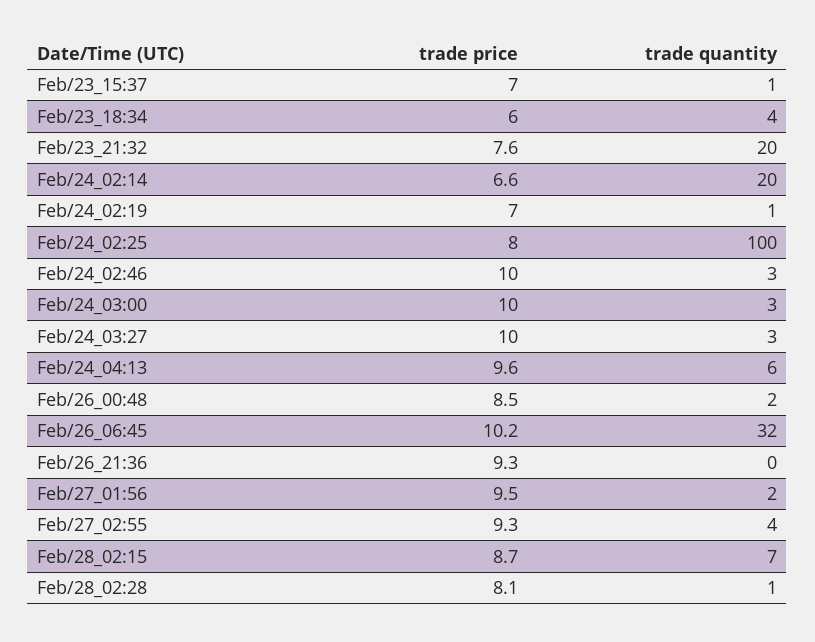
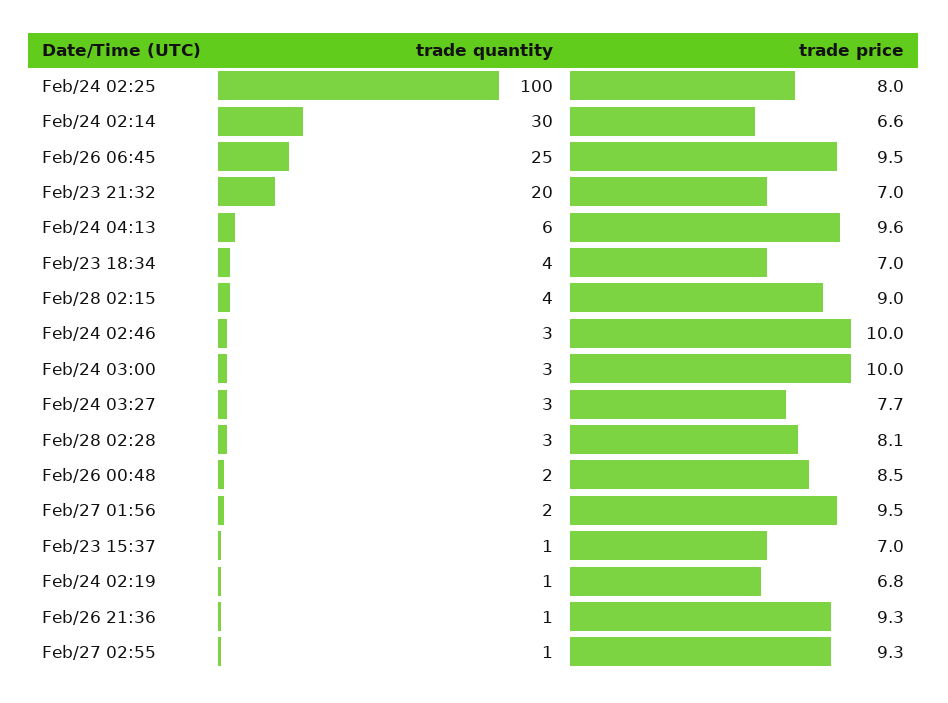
trade price, Feb/23_18:34: 6 -> 7
trade price, Feb/23_21:32: 7.6 -> 7
trade quantity, Feb/24_02:14: 20 -> 30
trade price, Feb/24_02:19: 7 -> 6.8
trade price, Feb/24_03:27: 10 -> 7.7
trade price, Feb/26_06:45: 10.2 -> 9.5
trade quantity, Feb/26_06:45: 32 -> 25
trade quantity, Feb/26_21:36: 0 -> 1
trade quantity, Feb/27_02:55: 4 -> 1
trade price, Feb/28_02:15: 8.7 -> 9
trade quantity, Feb/28_02:15: 7 -> 4
trade quantity, Feb/28_02:28: 1 -> 3

